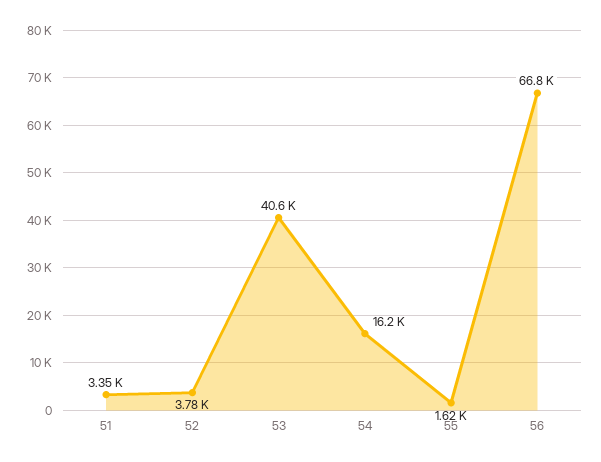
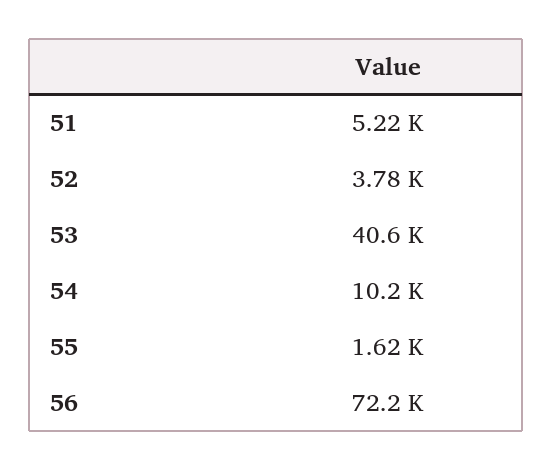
51: 3350 -> 5220
54: 16200 -> 10200
56: 66800 -> 72200

